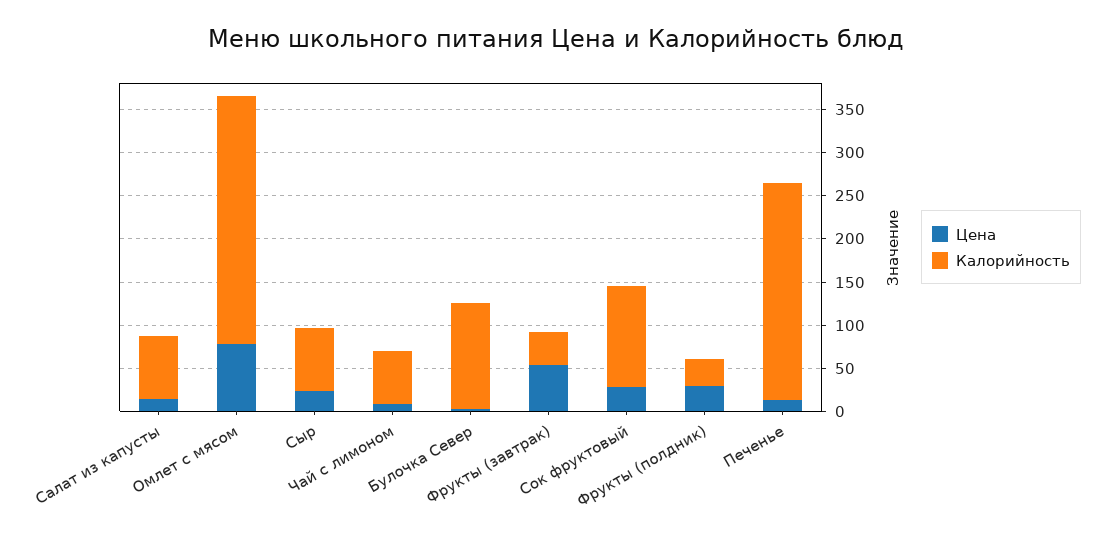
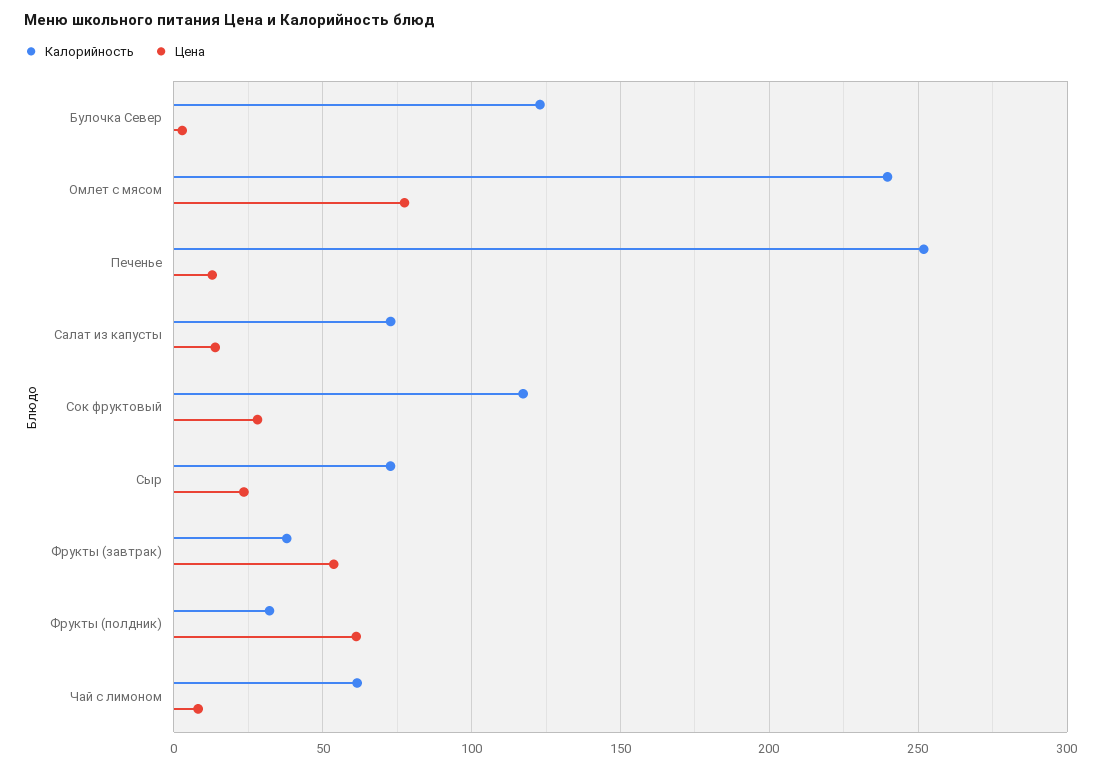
Калорийность, Омлет с мясом: 290 -> 240
Цена, Фрукты (полдник): 30 -> 60

